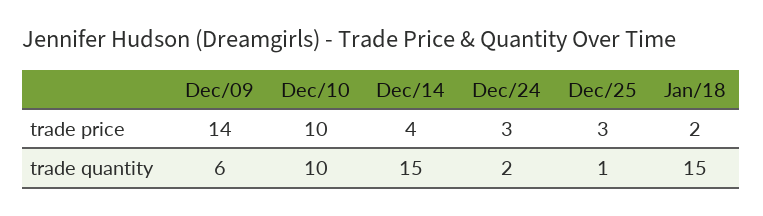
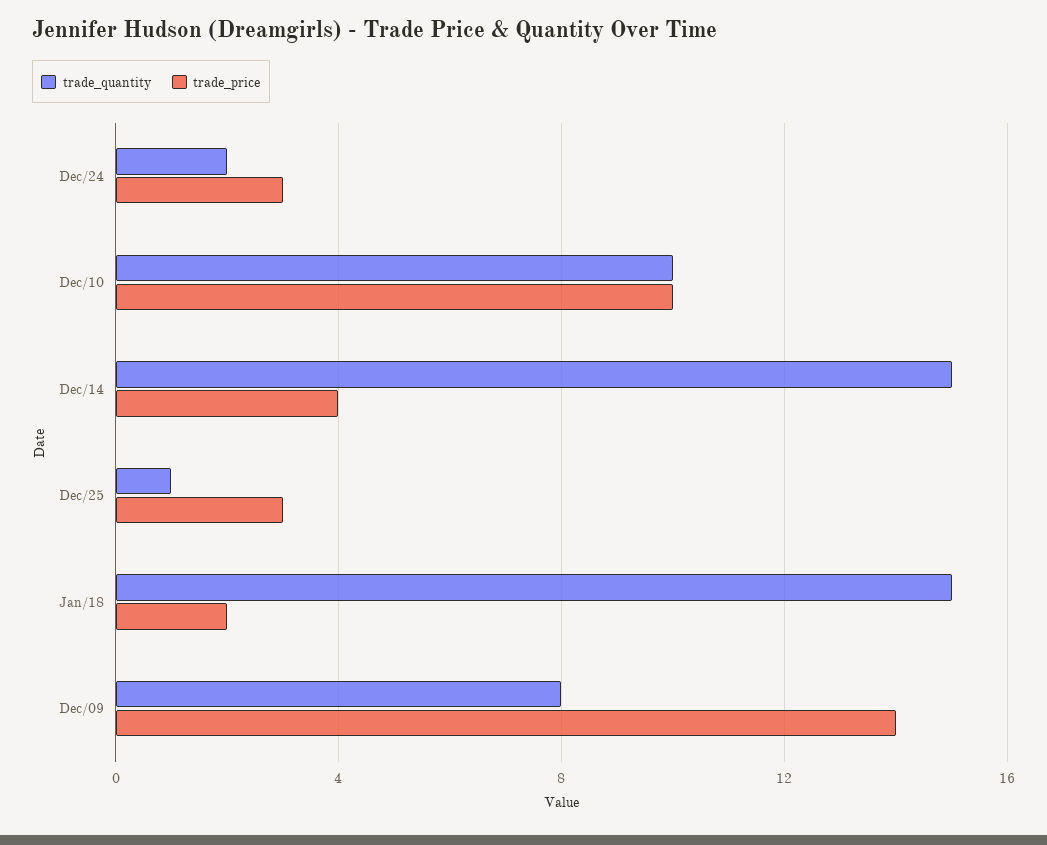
trade quantity, Dec/09: 6 -> 8

